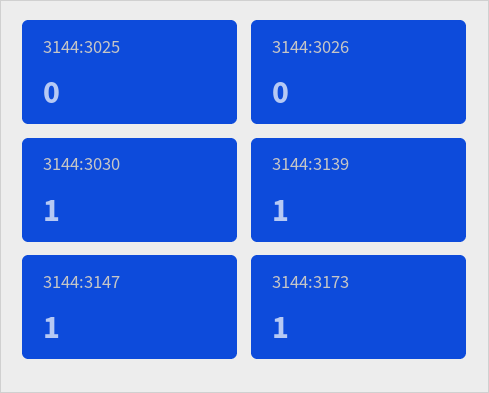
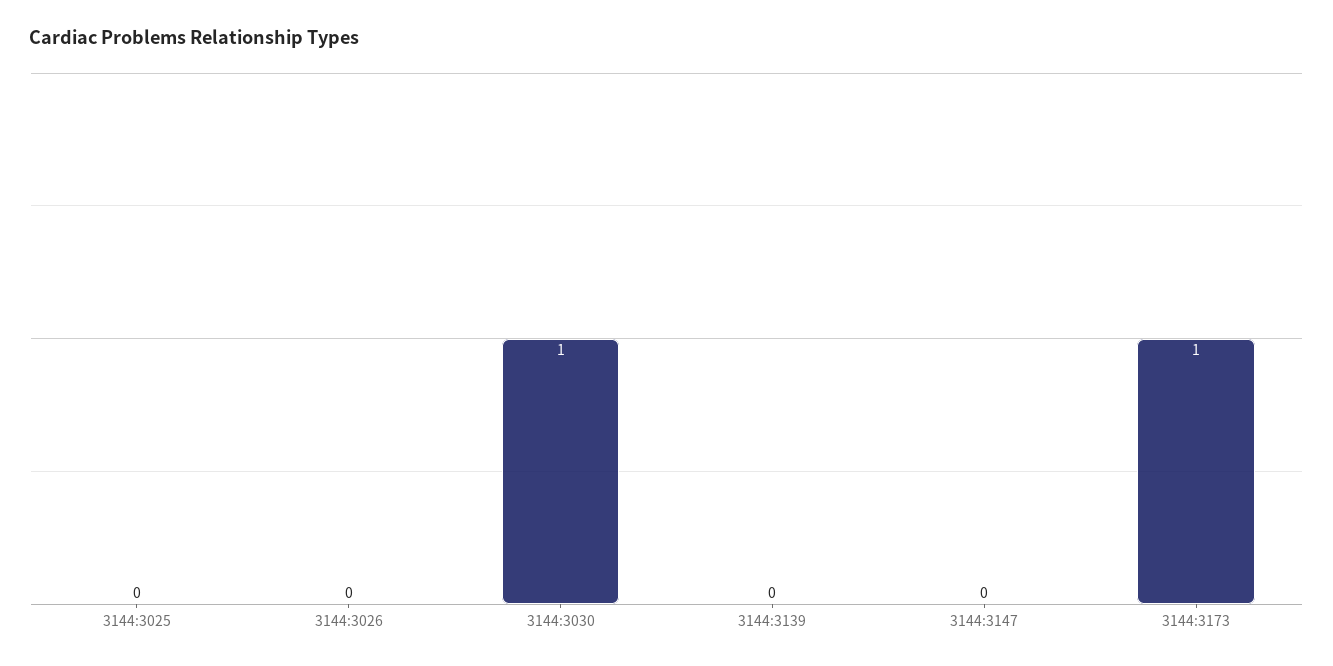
3144:3139: 1 -> 0
3144:3147: 1 -> 0

